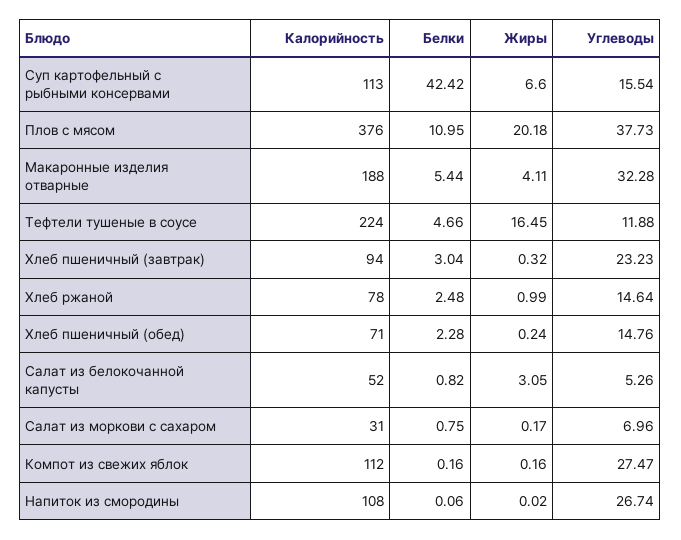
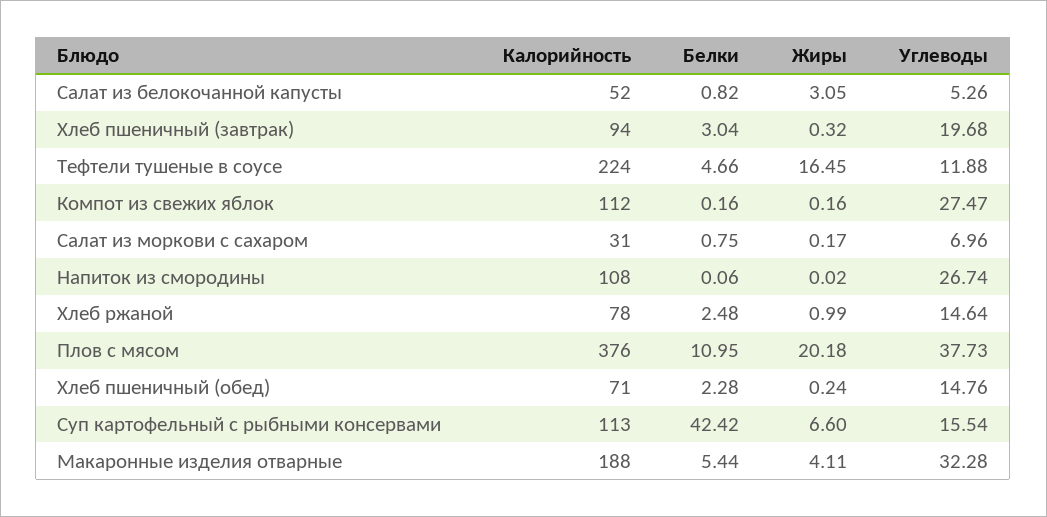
Углеводы, Хлеб пшеничный (завтрак): 23.23 -> 19.68

